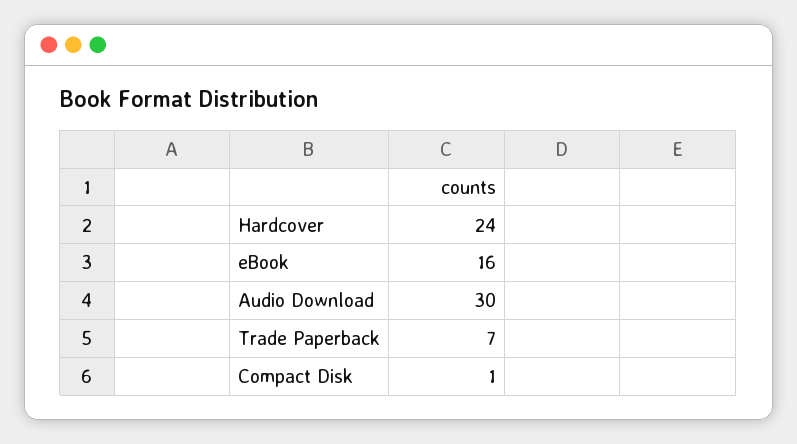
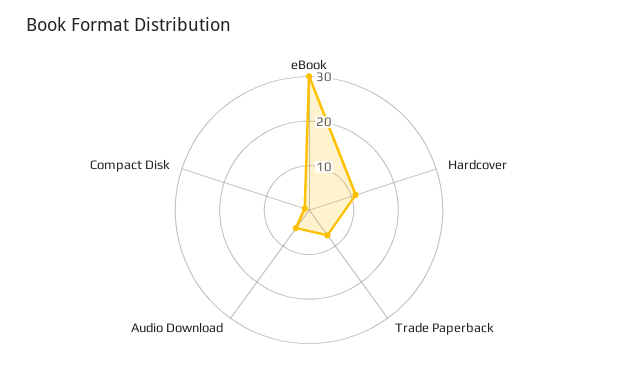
Hardcover: 24 -> 10
eBook: 16 -> 30
Audio Download: 30 -> 5

